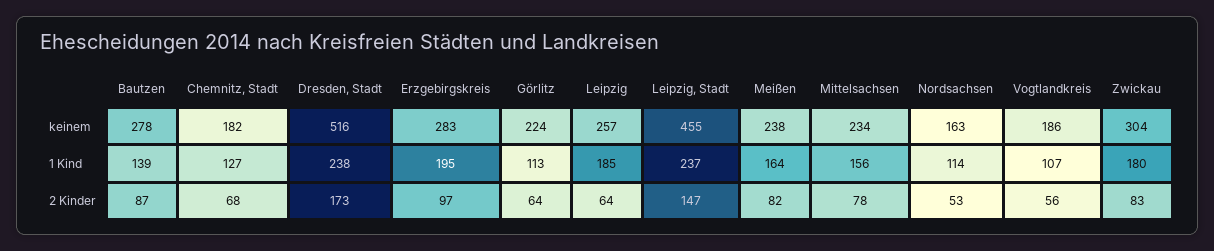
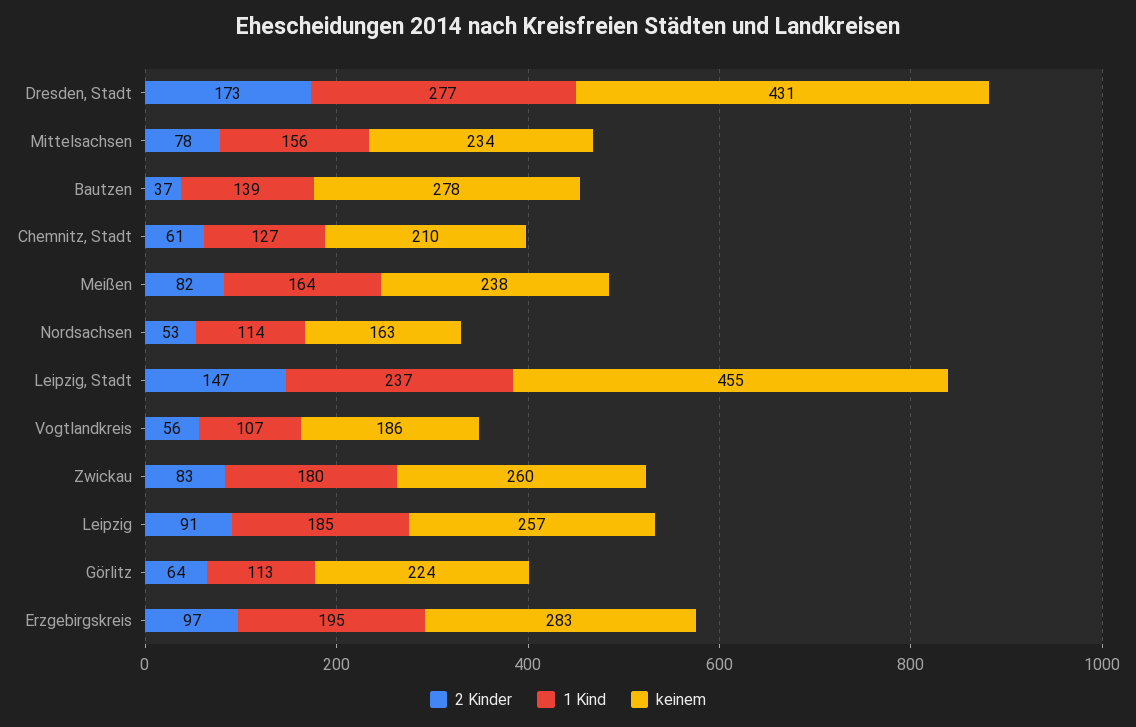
keinem, Chemnitz, Stadt: 182 -> 210
keinem, Dresden, Stadt: 516 -> 431
keinem, Zwickau: 304 -> 260
1 Kind, Dresden, Stadt: 238 -> 277
2 Kinder, Bautzen: 87 -> 37
2 Kinder, Chemnitz, Stadt: 68 -> 61
2 Kinder, Leipzig: 64 -> 91

